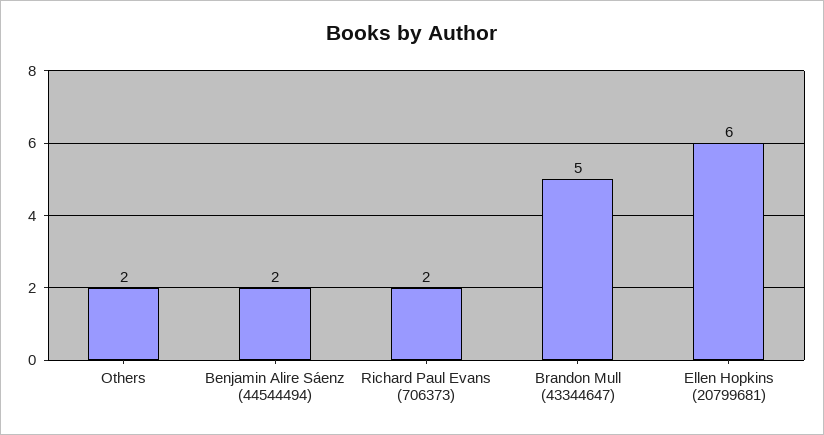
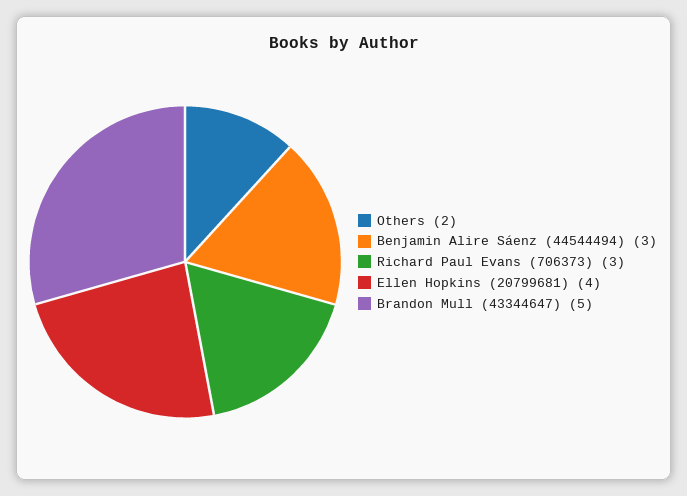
Benjamin Alire Sáenz (44544494): 2 -> 3
Richard Paul Evans (706373): 2 -> 3
Ellen Hopkins (20799681): 6 -> 4

